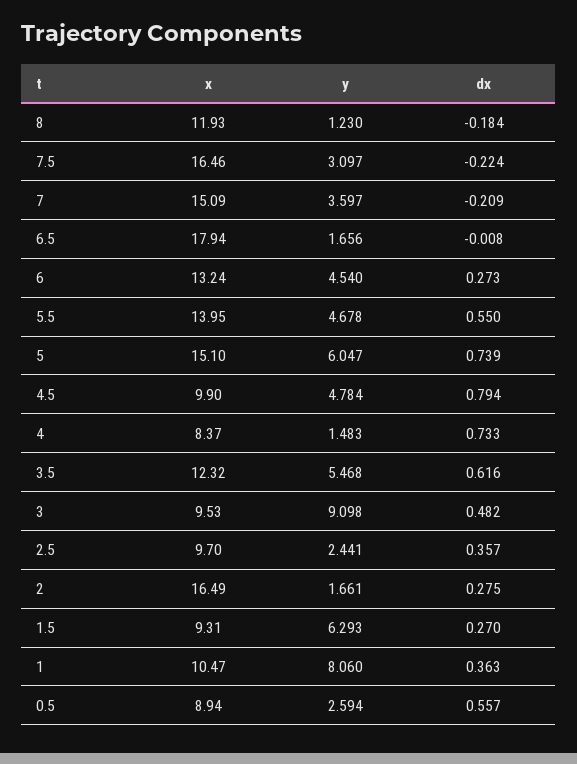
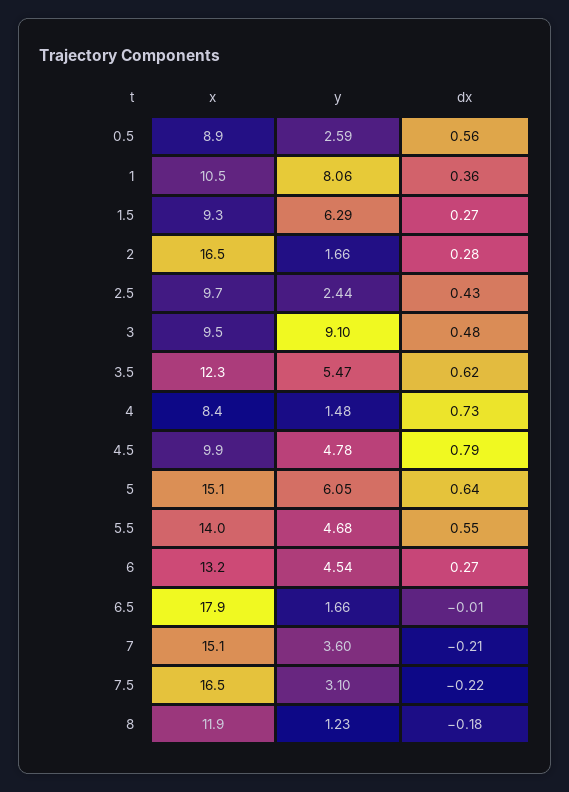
dx, 5: 0.739 -> 0.64
dx, 2.5: 0.357 -> 0.43

